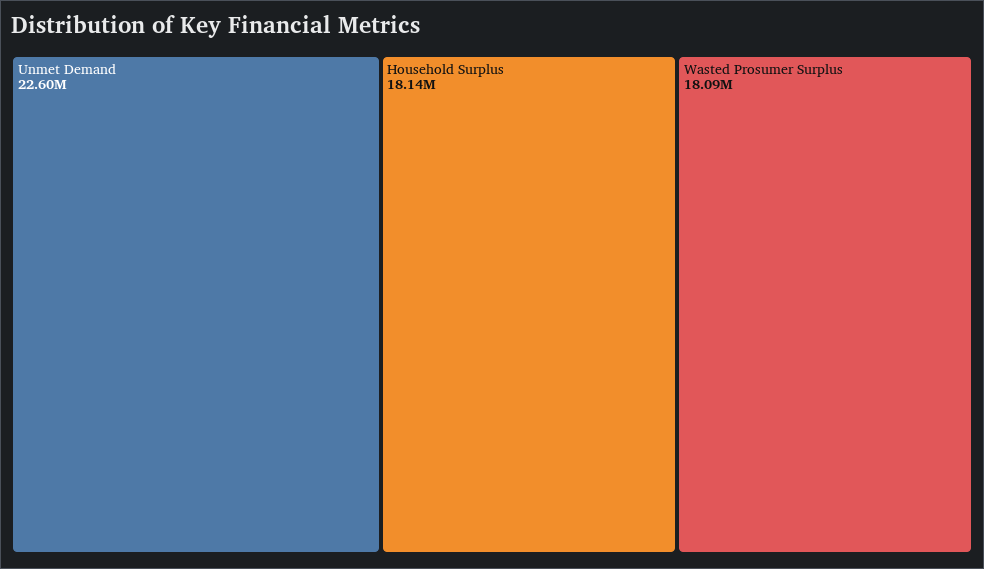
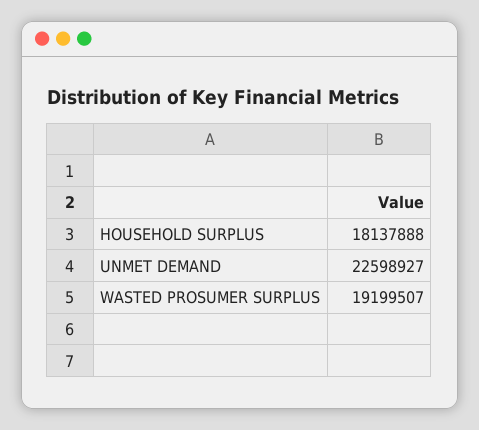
Wasted Prosumer Surplus: 18090000 -> 19199507

